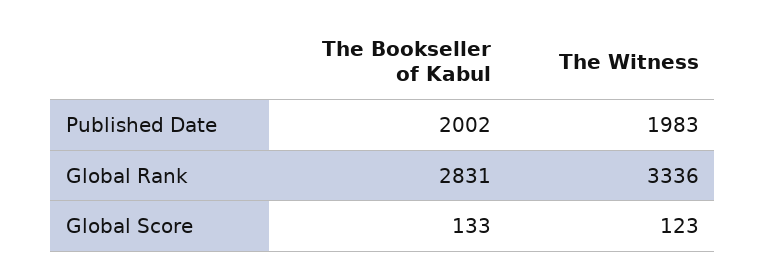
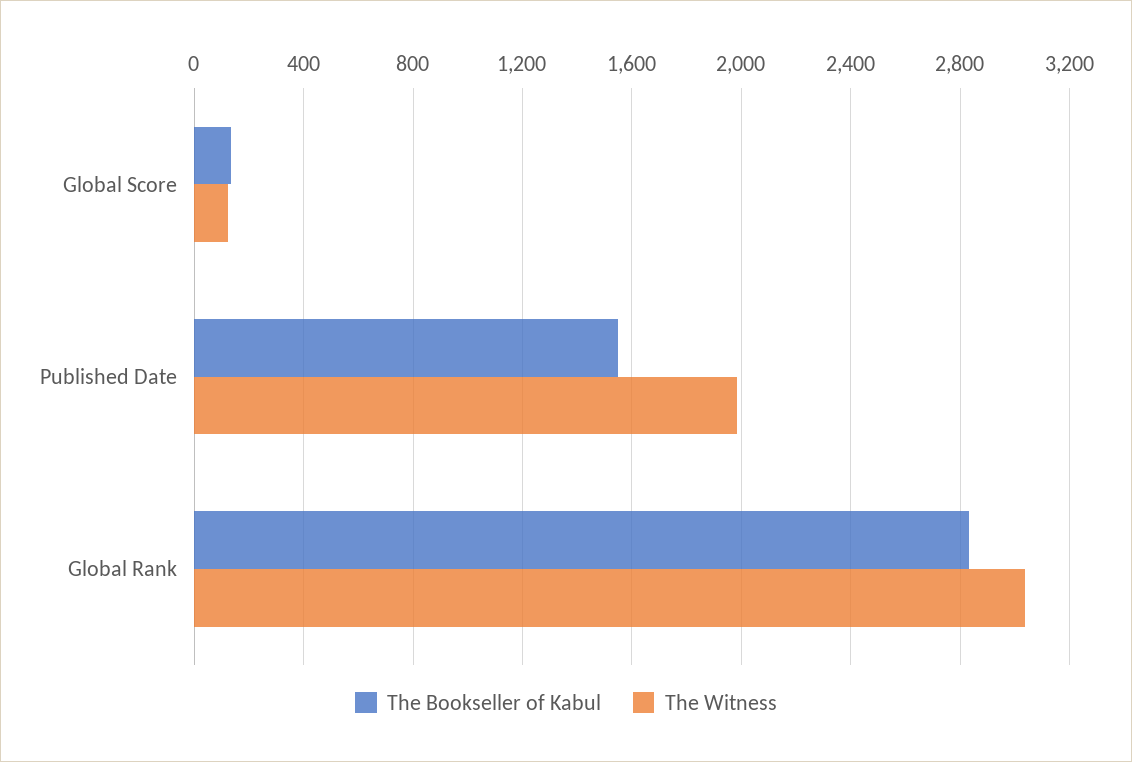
The Bookseller of Kabul, Published Date: 2002 -> 1550
The Witness, Global Rank: 3336 -> 3050

